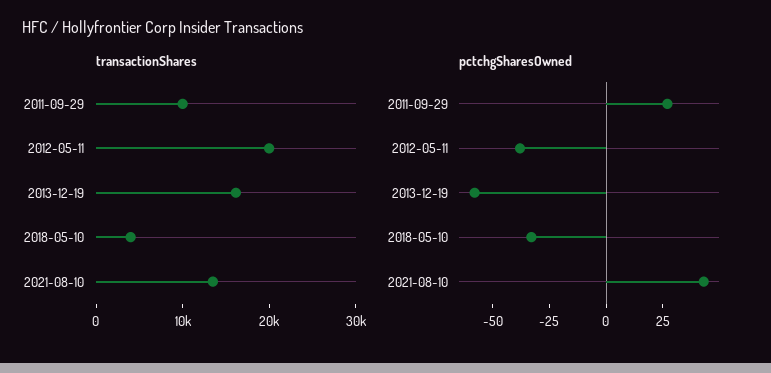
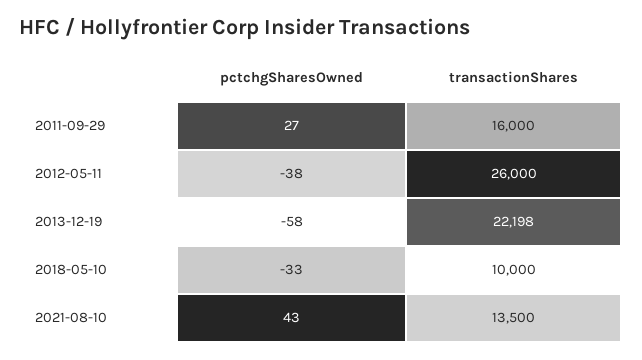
transactionShares, 2011-09-29: 10000 -> 16000
transactionShares, 2012-05-11: 20000 -> 26000
transactionShares, 2013-12-19: 16000 -> 22198
transactionShares, 2018-05-10: 4000 -> 10000

